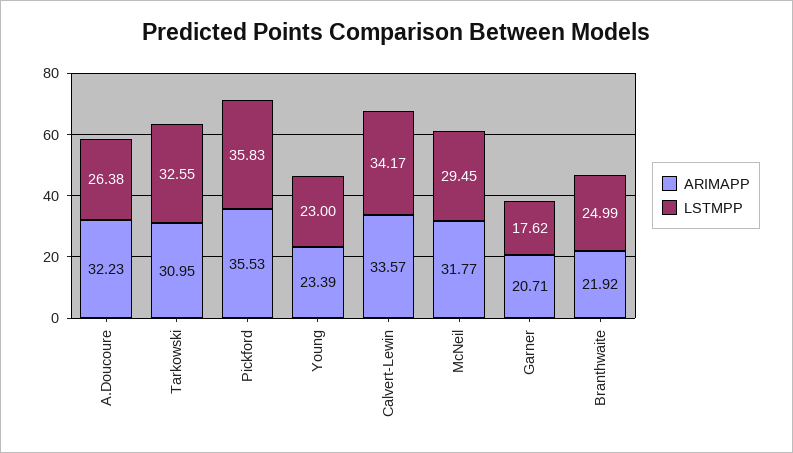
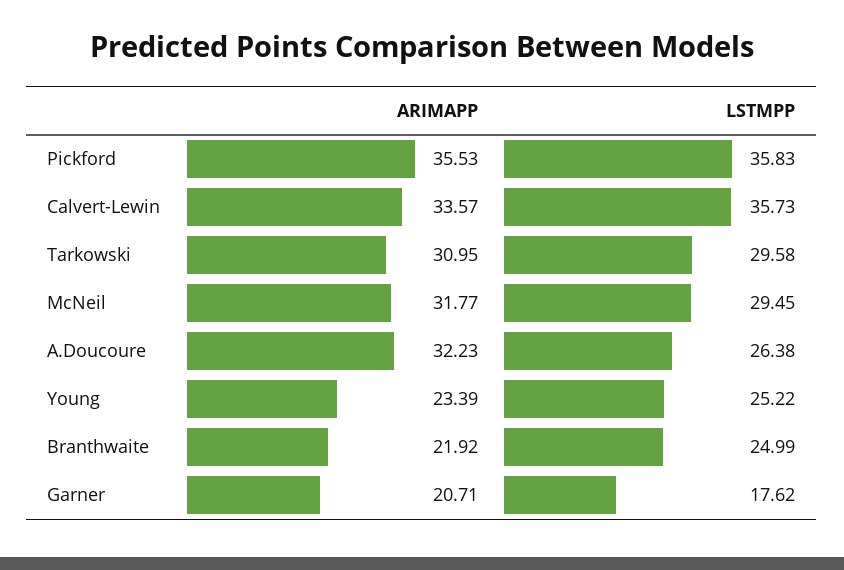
LSTMPP, Tarkowski: 32.55 -> 29.58
LSTMPP, Young: 23 -> 25.22
LSTMPP, Calvert-Lewin: 34.17 -> 35.73

